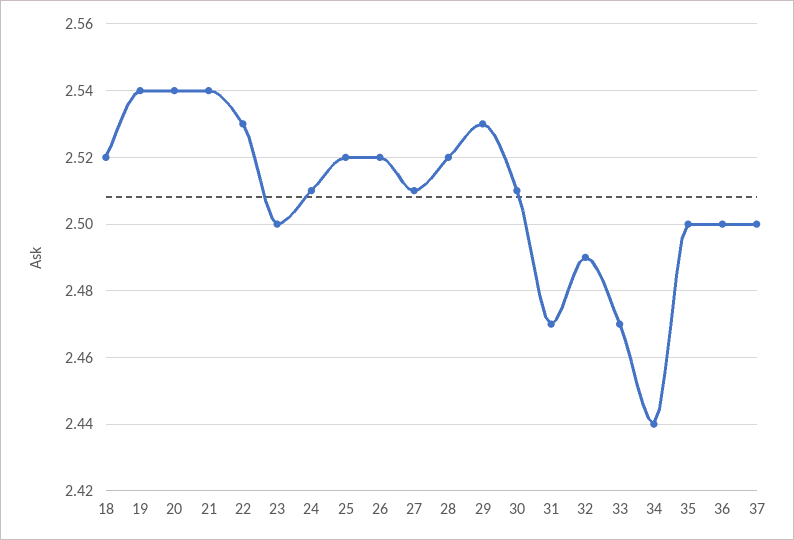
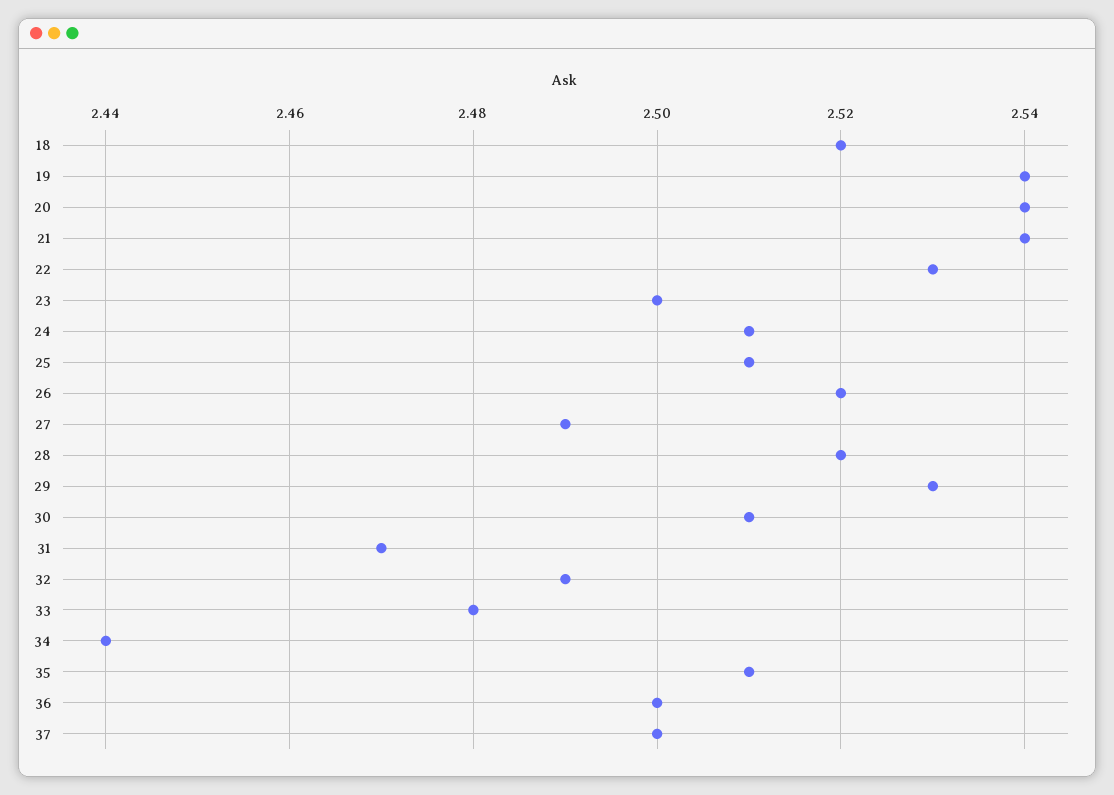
25: 2.52 -> 2.51
27: 2.51 -> 2.49
33: 2.47 -> 2.48
35: 2.5 -> 2.51

